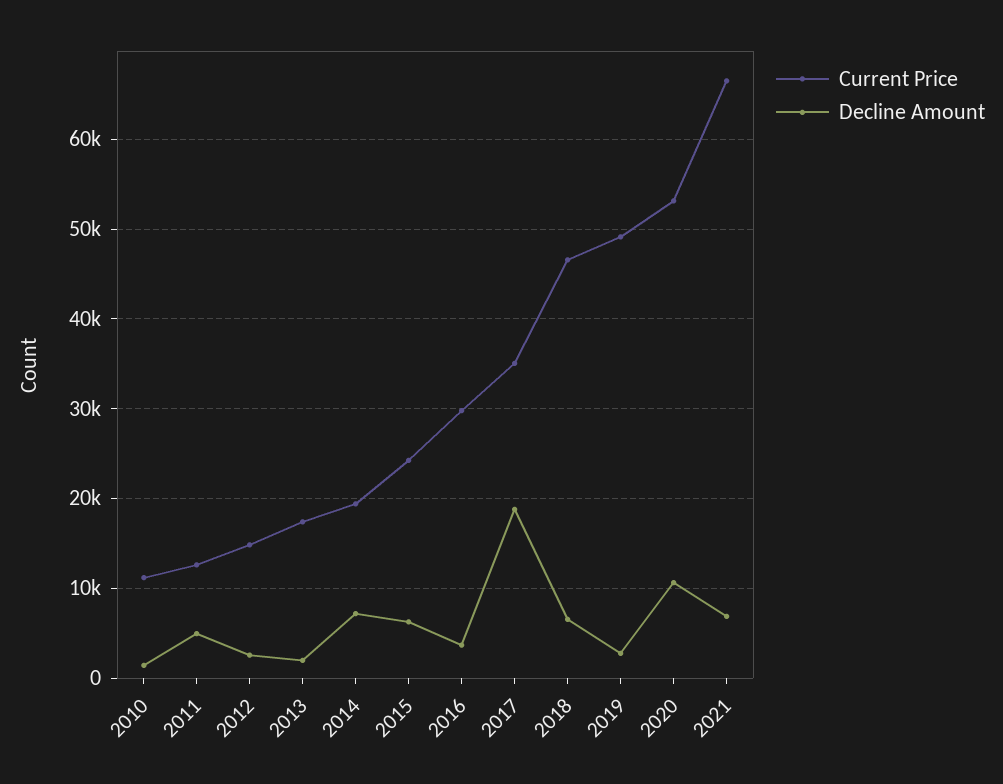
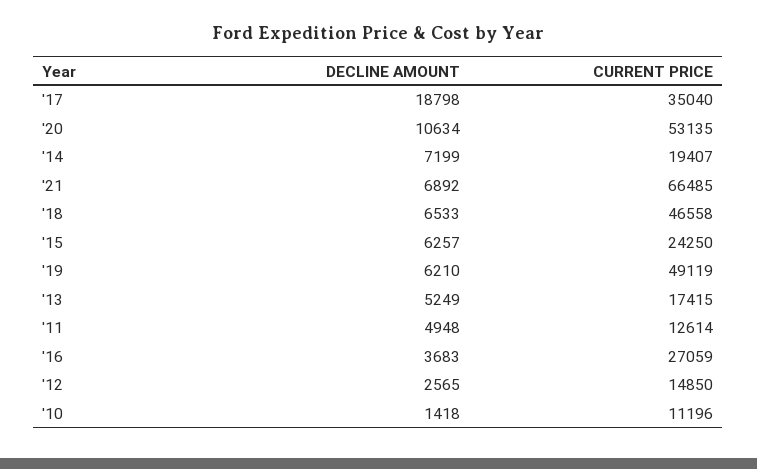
Decline Amount, 2013: 2000 -> 5249
Current Price, 2016: 30000 -> 27059
Decline Amount, 2019: 3000 -> 6210

